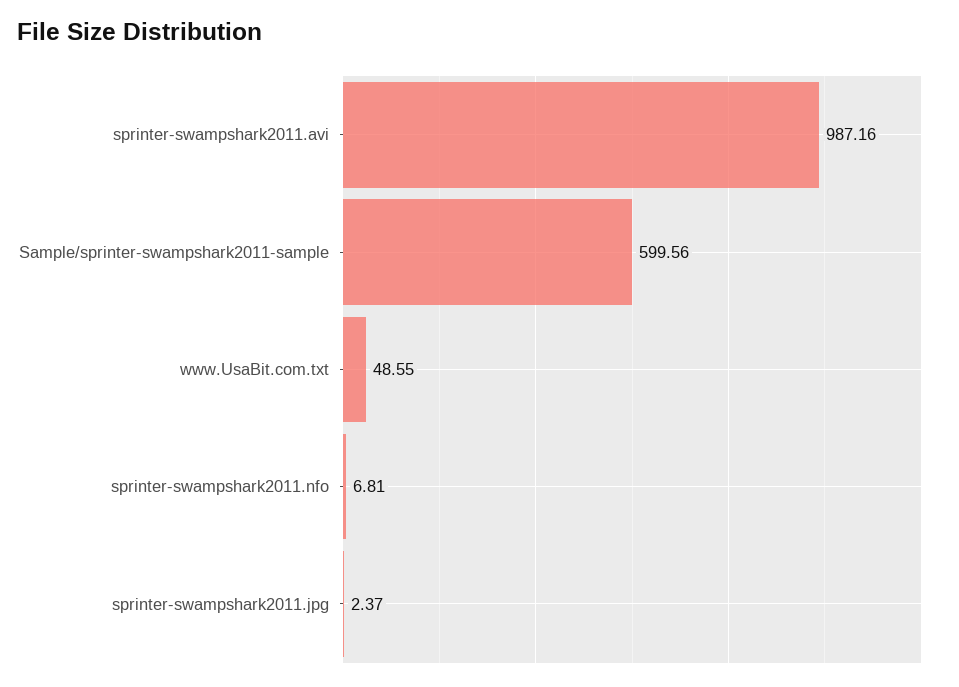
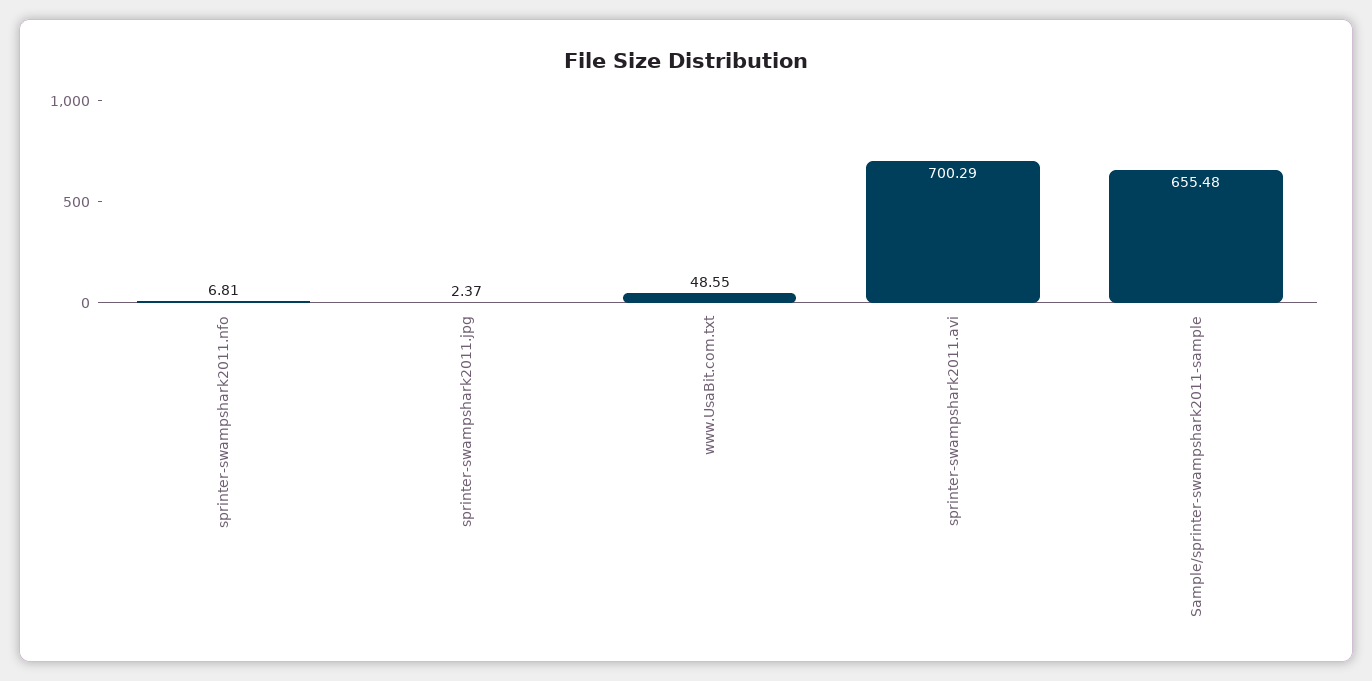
sprinter-swampshark2011.avi: 987.16 -> 700.29
Sample/sprinter-swampshark2011-sample: 599.56 -> 655.48

